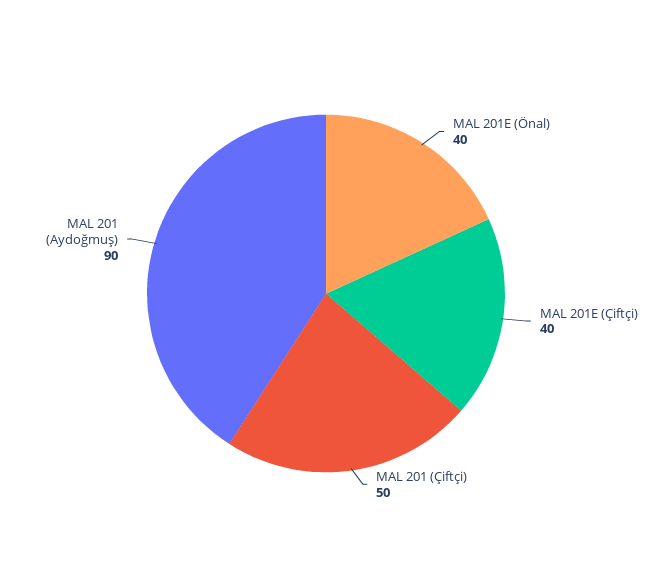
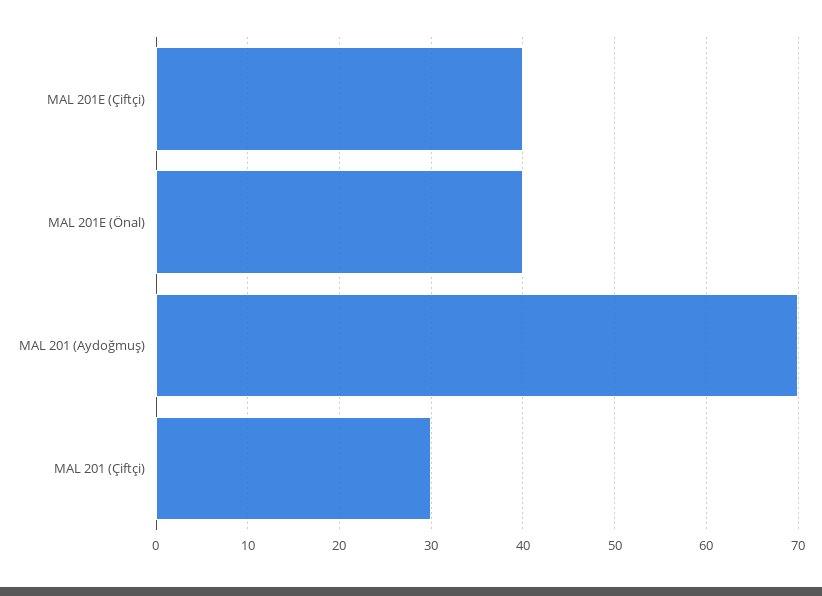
MAL 201 (Çiftçi): 50 -> 30
MAL 201 (Aydoğmuş): 90 -> 70

